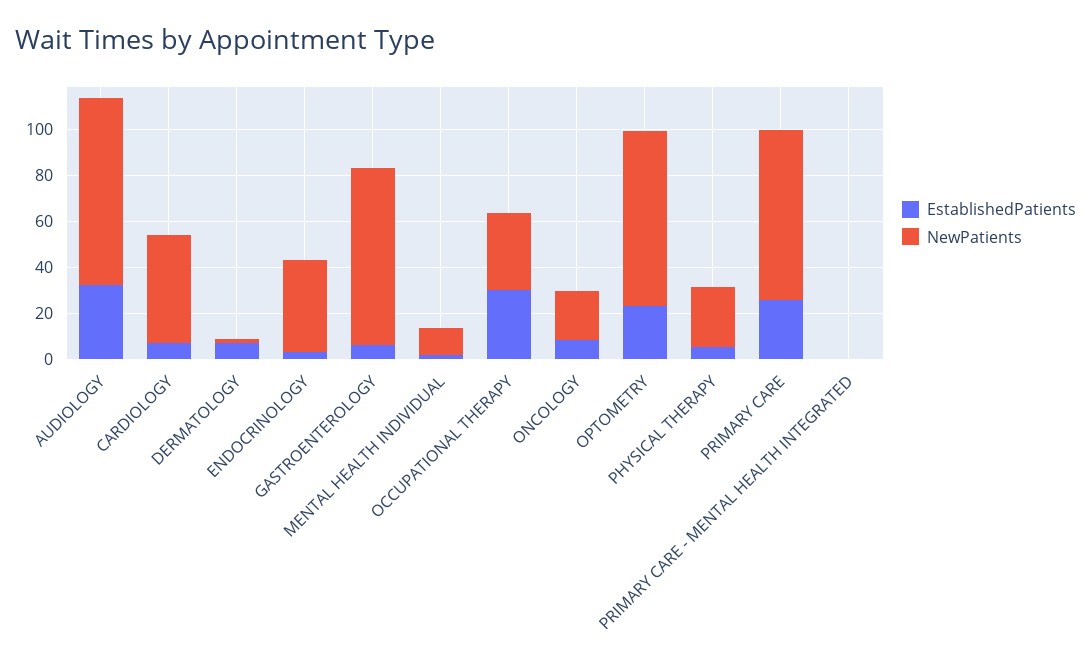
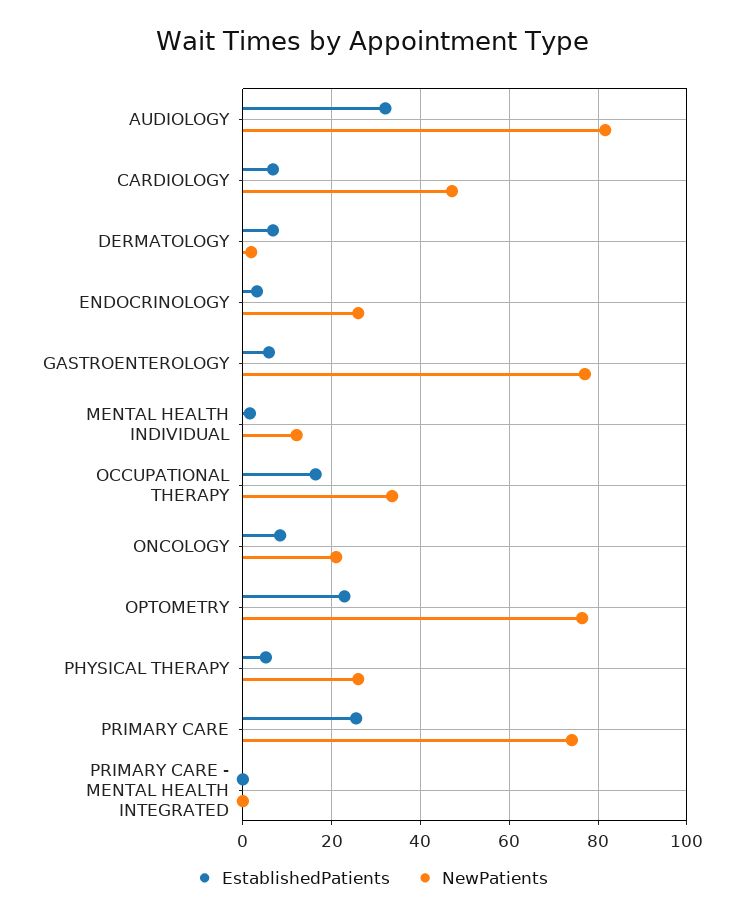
NewPatients, ENDOCRINOLOGY: 40 -> 26
EstablishedPatients, OCCUPATIONAL THERAPY: 30 -> 16

